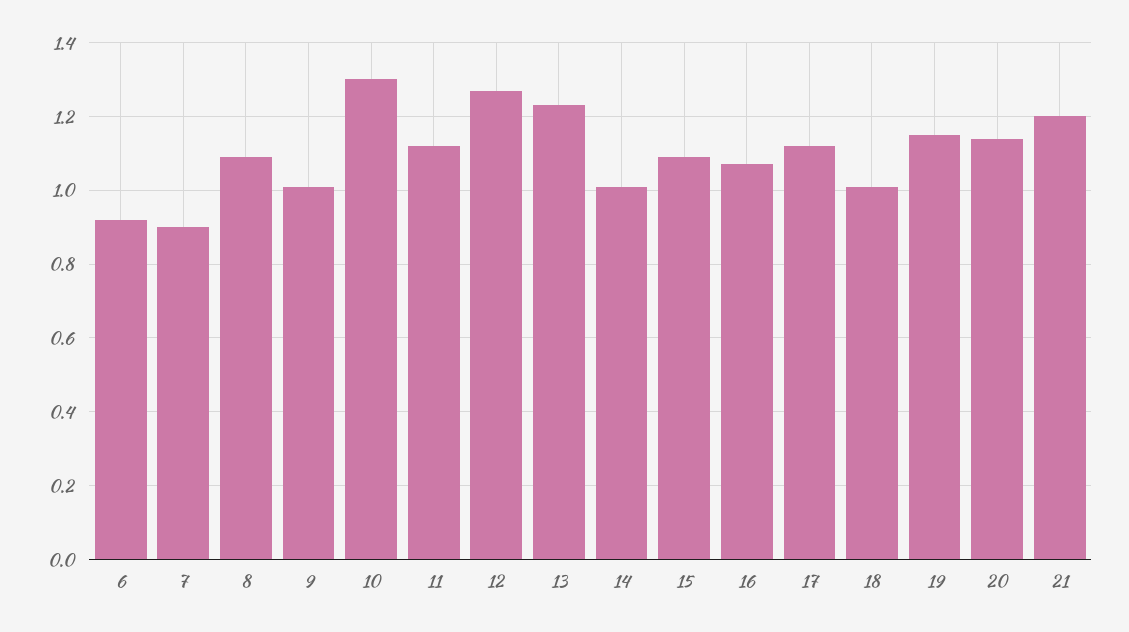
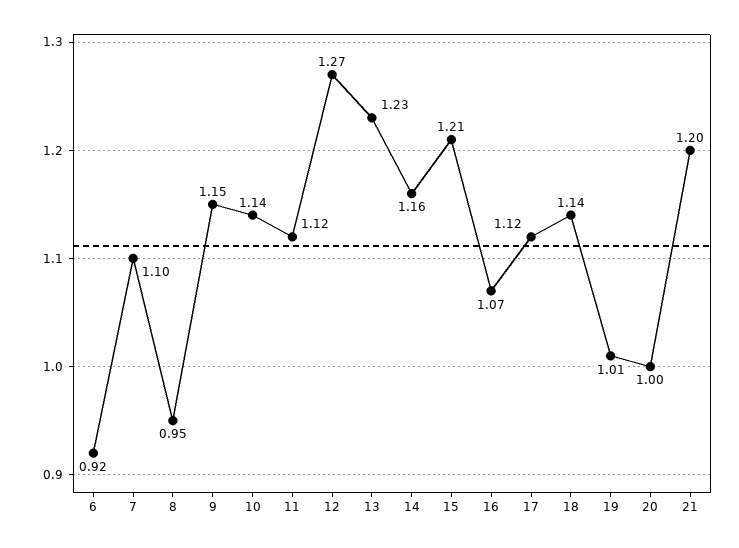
7: 0.9 -> 1.1
8: 1.1 -> 0.95
9: 1 -> 1.15
10: 1.3 -> 1.14
14: 1 -> 1.16
15: 1.1 -> 1.21
18: 1 -> 1.14
19: 1.15 -> 1.01
20: 1.15 -> 1

